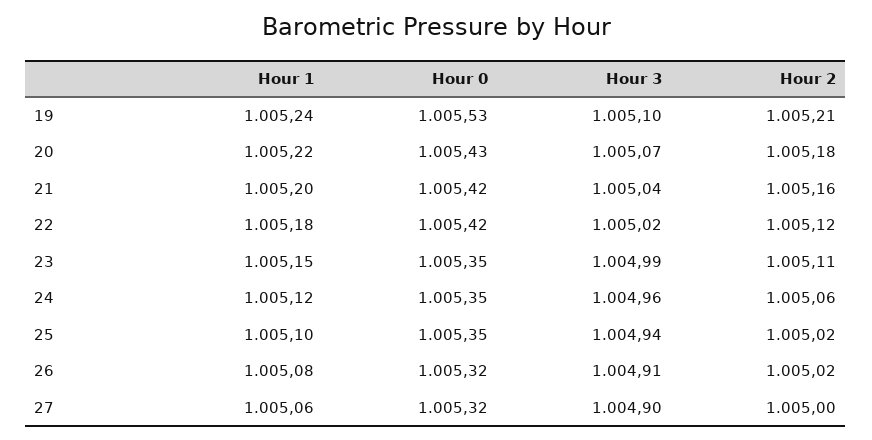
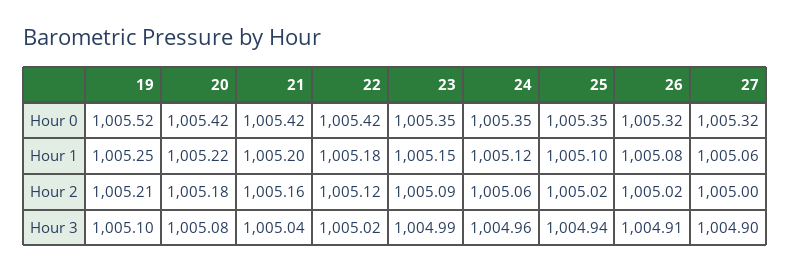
Hour 1, 19: 1005.24 -> 1005.25
Hour 0, 19: 1005.53 -> 1005.52
Hour 0, 20: 1005.43 -> 1005.42
Hour 3, 20: 1005.07 -> 1005.08
Hour 2, 23: 1005.11 -> 1005.09

